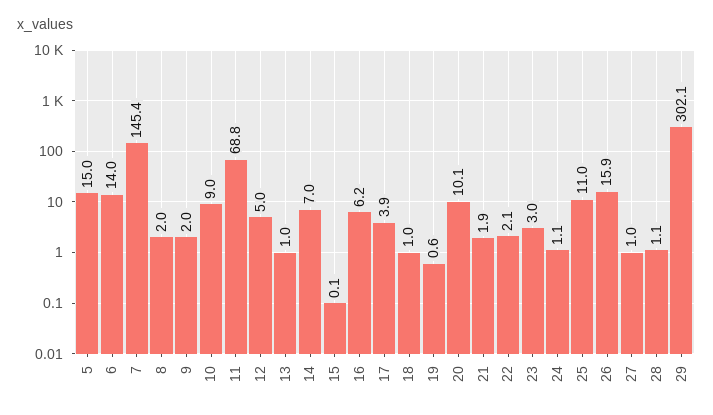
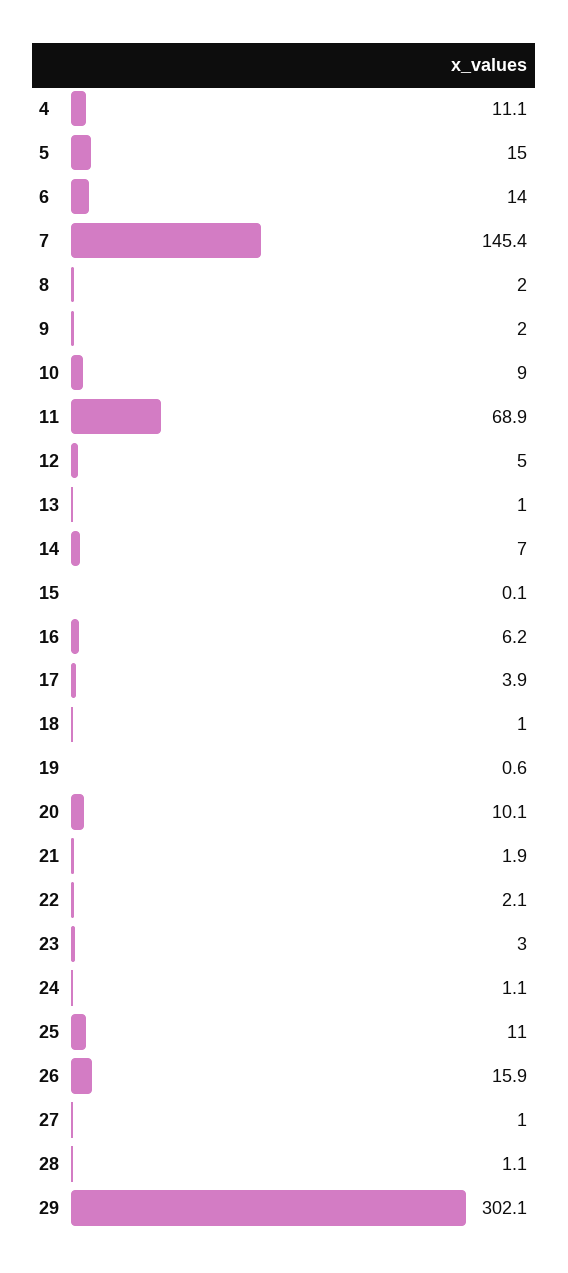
11: 68.8 -> 68.9
4: none -> 11.1

